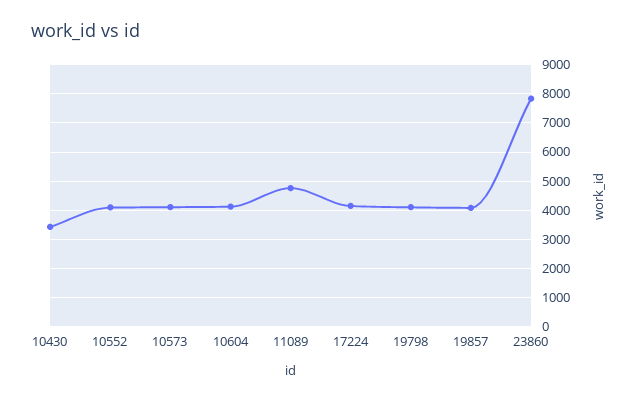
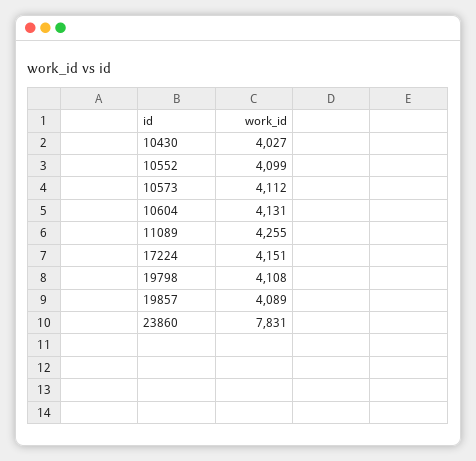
10430: 3500 -> 4027
11089: 4750 -> 4255

